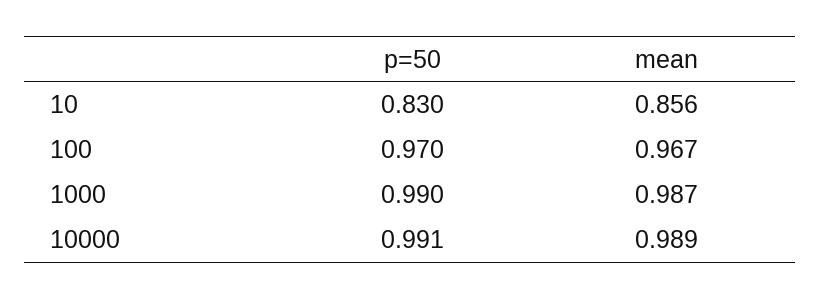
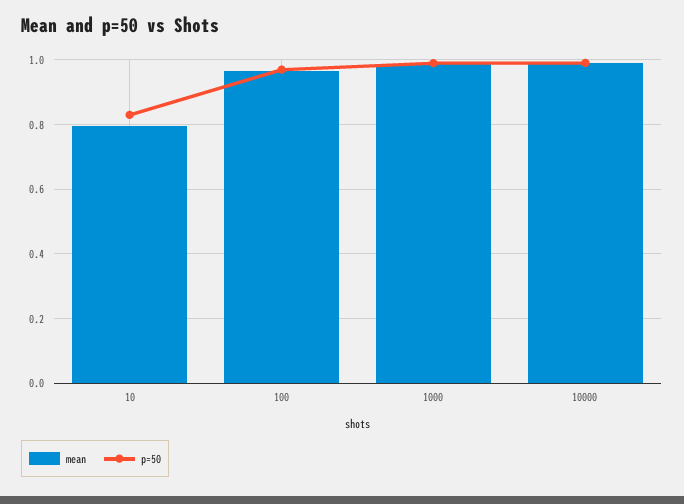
mean, 10: 0.856 -> 0.8

